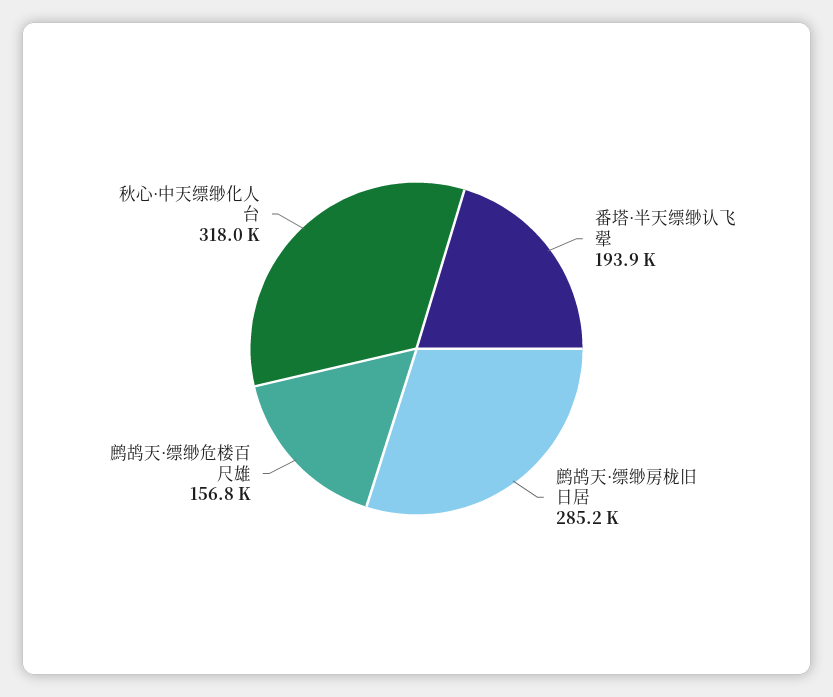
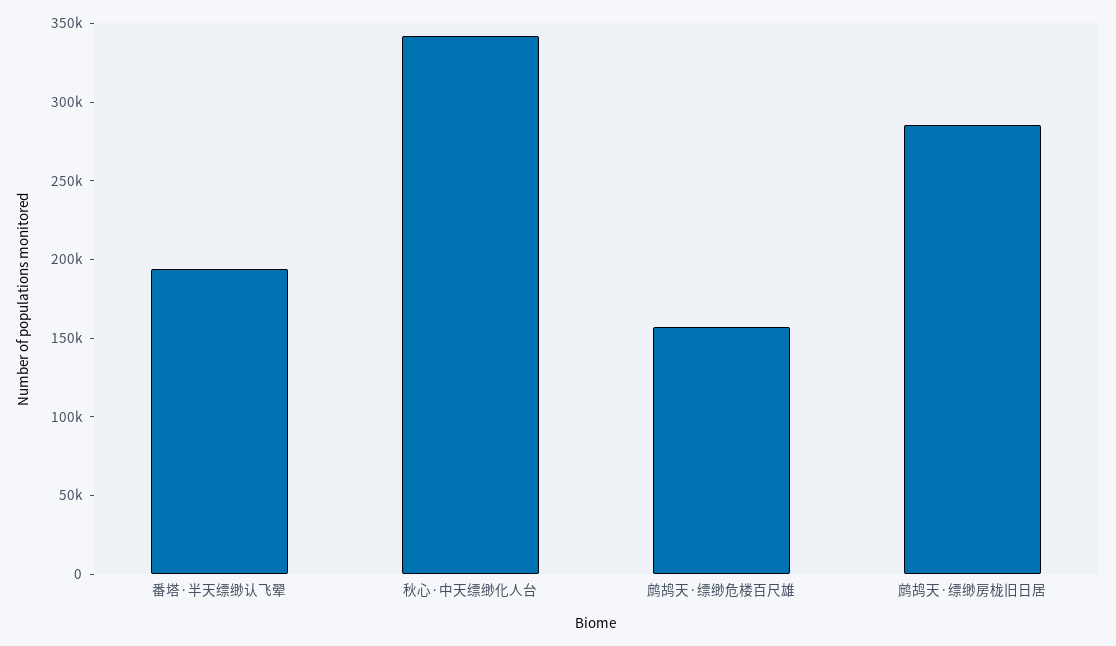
秋心·中天缥缈化人台: 318000 -> 340000

